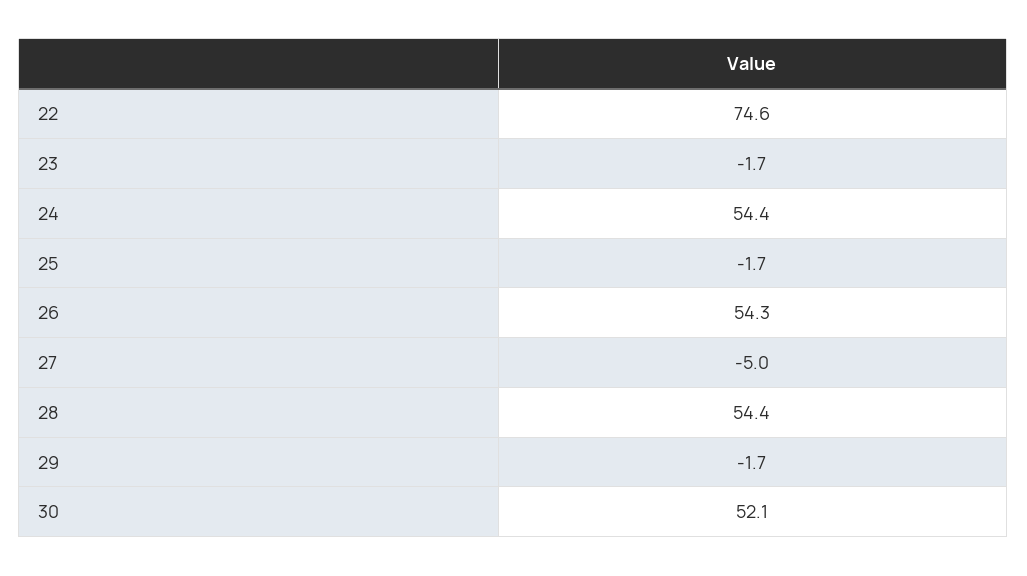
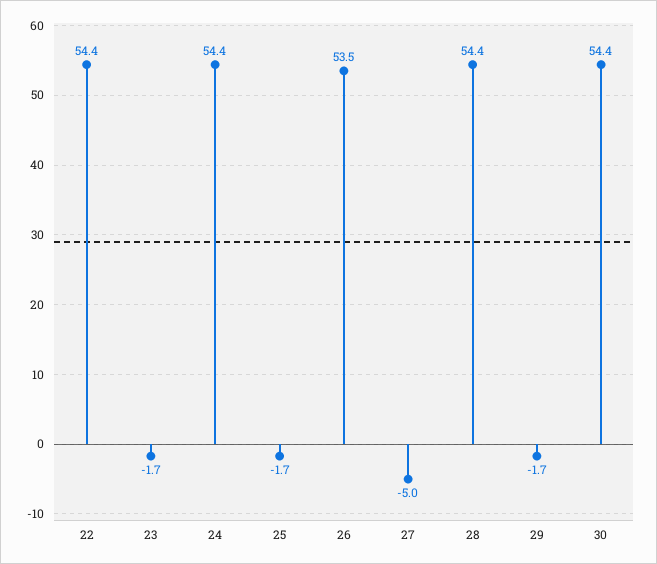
22: 74.6 -> 54.4
26: 54.3 -> 53.5
30: 52.1 -> 54.4

